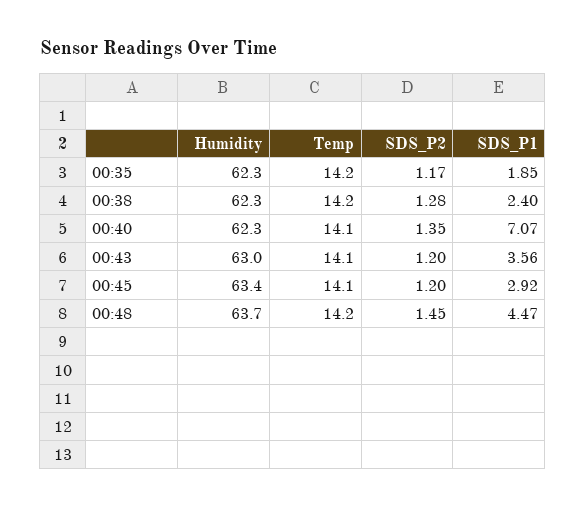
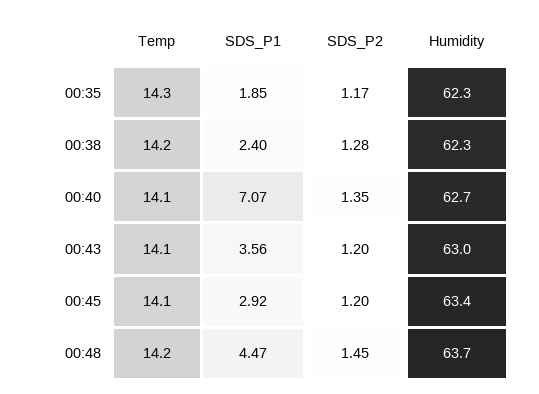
Temp, 00:35: 14.2 -> 14.3
Humidity, 00:40: 62.3 -> 62.7

